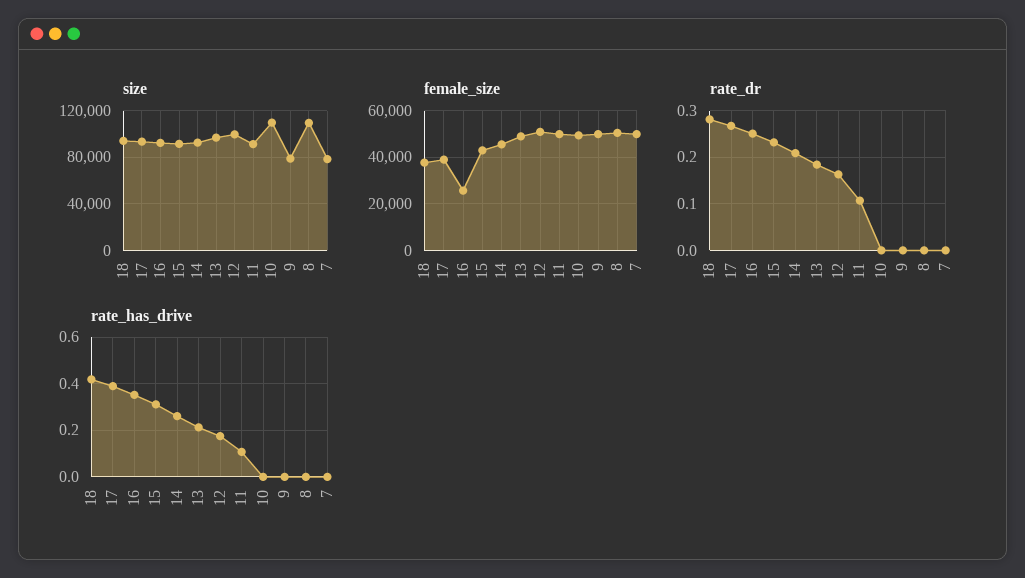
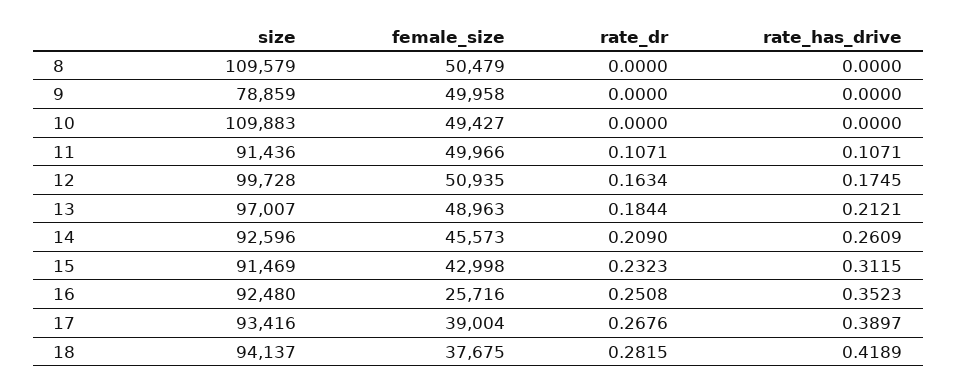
size, 7: 80000 -> none
female_size, 7: 50000 -> none
rate_dr, 7: 0 -> none
rate_has_drive, 7: 0 -> none

